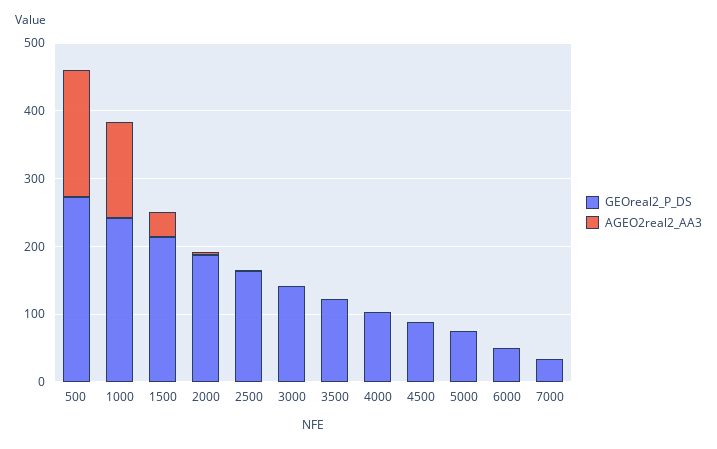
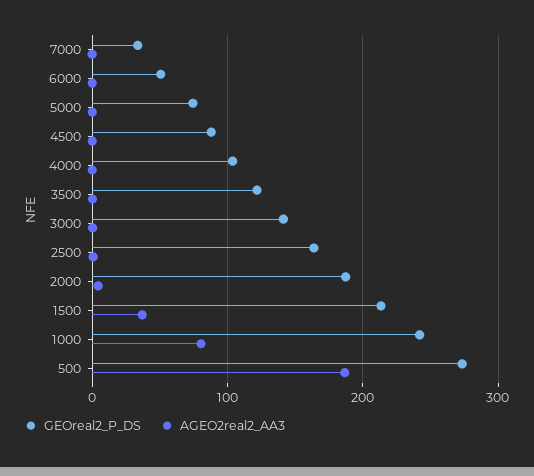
AGEO2real2_AA3, 1000: 140 -> 80

